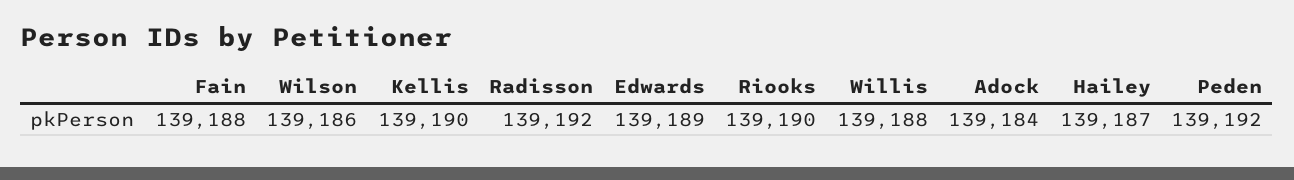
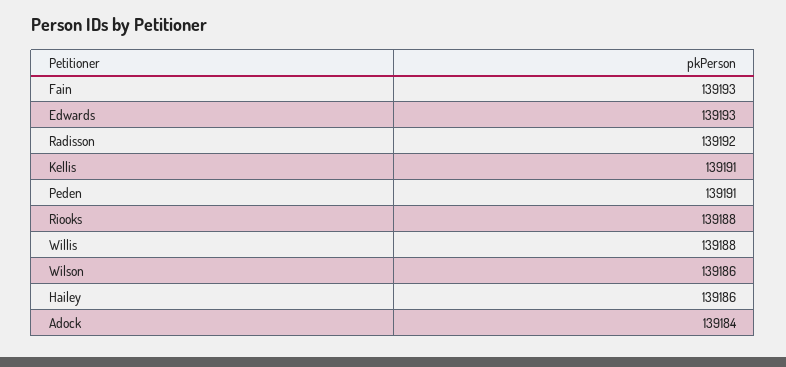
Fain: 139188 -> 139193
Kellis: 139190 -> 139191
Edwards: 139189 -> 139193
Riooks: 139190 -> 139188
Hailey: 139187 -> 139186
Peden: 139192 -> 139191

